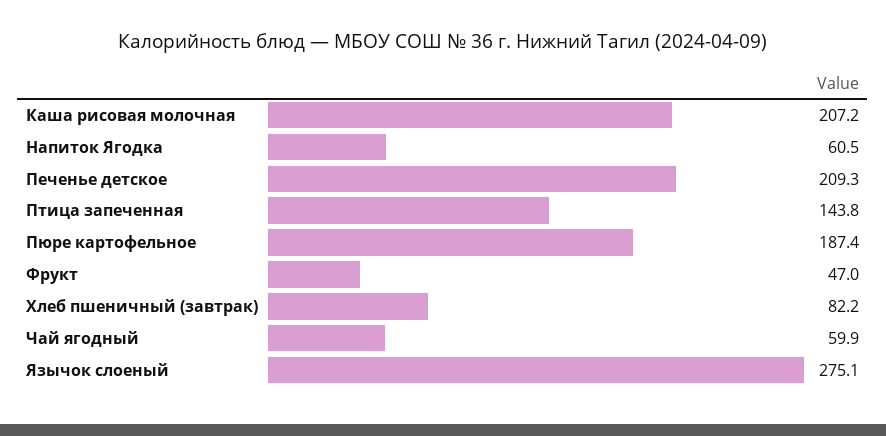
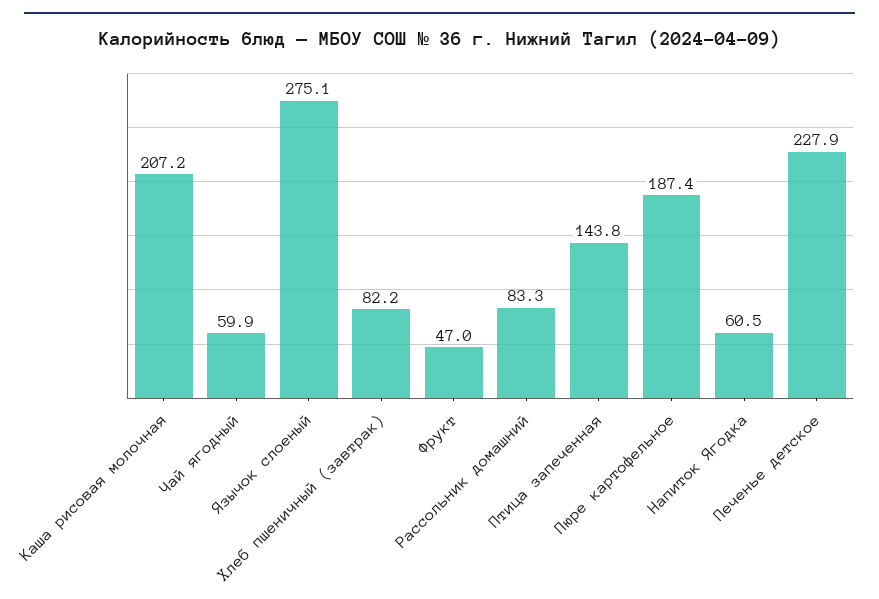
Печенье детское: 209.3 -> 227.9
Рассольник домашний: none -> 83.3

